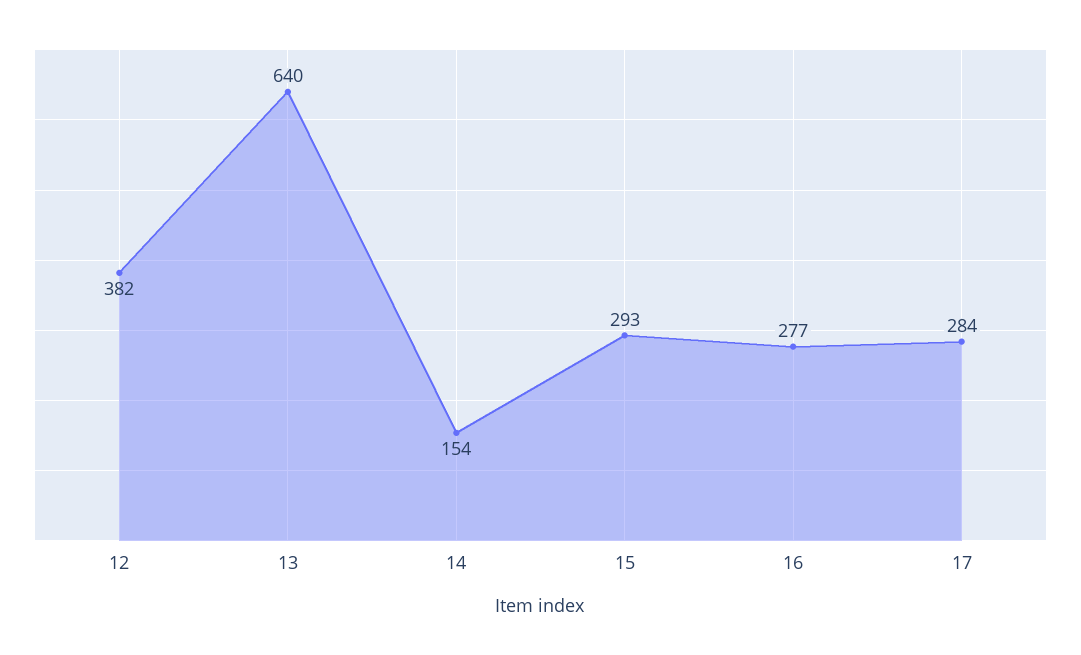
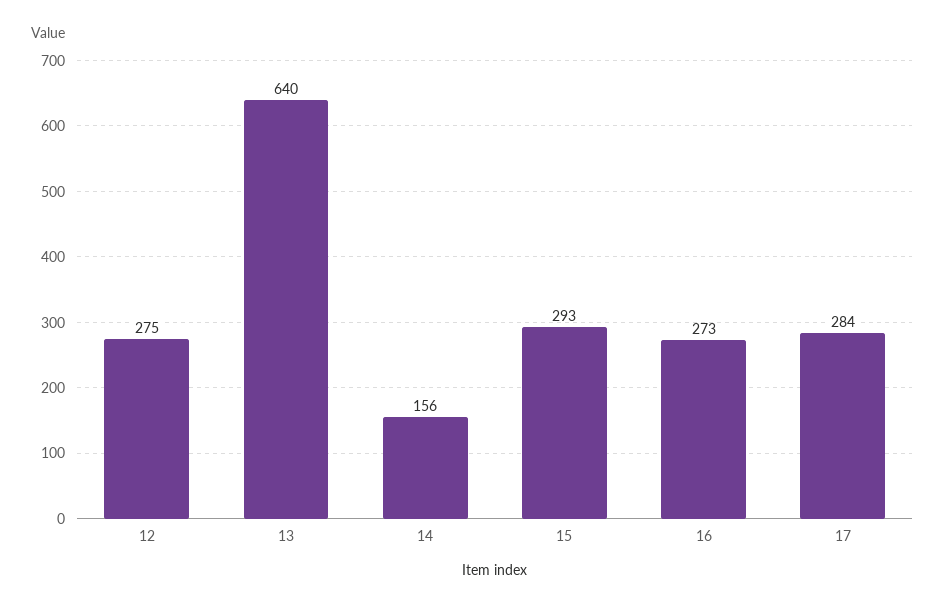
12: 382 -> 275
14: 154 -> 156
16: 277 -> 273

